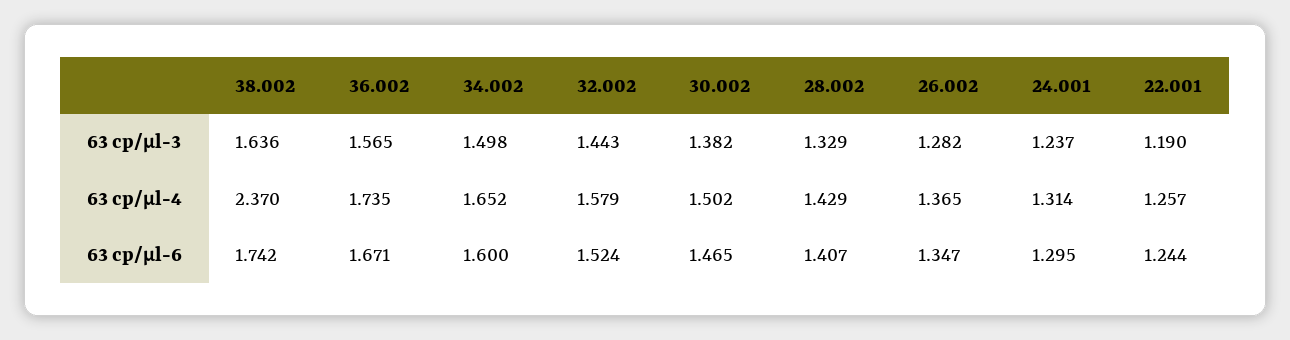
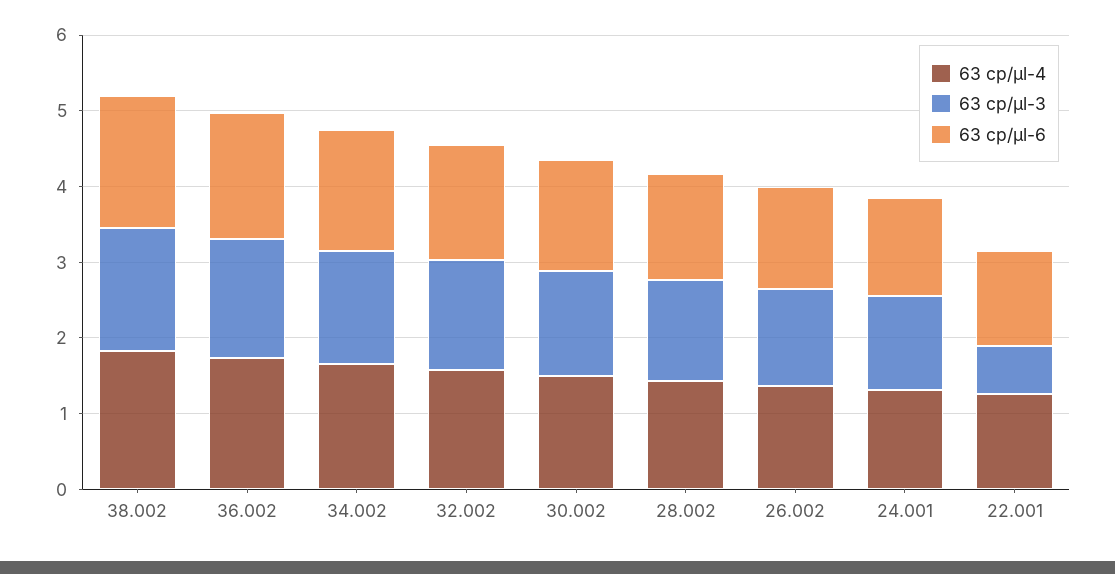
63 cp/µl-3, 22.001: 1.19 -> 0.6
63 cp/µl-4, 38.002: 2.37 -> 1.8

